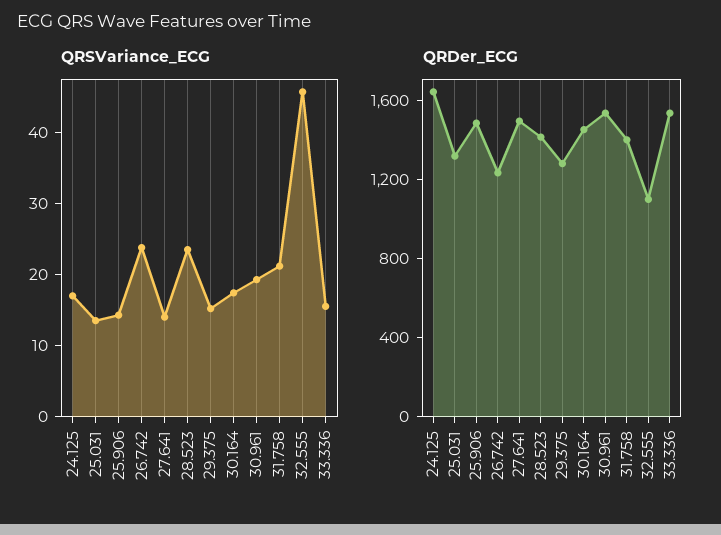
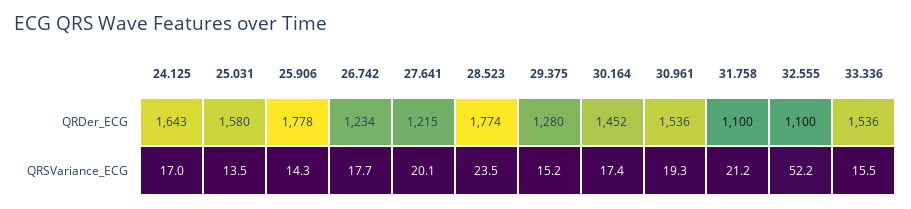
QRSVariance_ECG, 26.742: 24 -> 17.7
QRSVariance_ECG, 27.641: 14 -> 20.1
QRSVariance_ECG, 32.555: 46 -> 52.2
QRDer_ECG, 25.031: 1300 -> 1580
QRDer_ECG, 25.906: 1500 -> 1778
QRDer_ECG, 27.641: 1500 -> 1215
QRDer_ECG, 28.523: 1400 -> 1774
QRDer_ECG, 31.758: 1400 -> 1100

